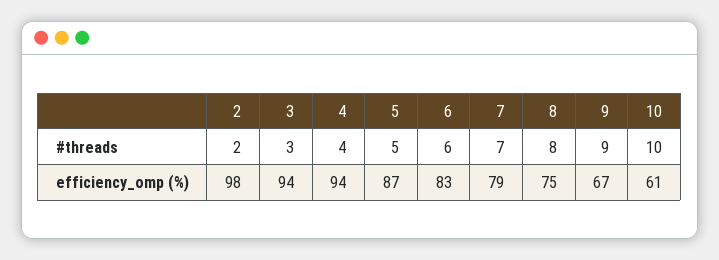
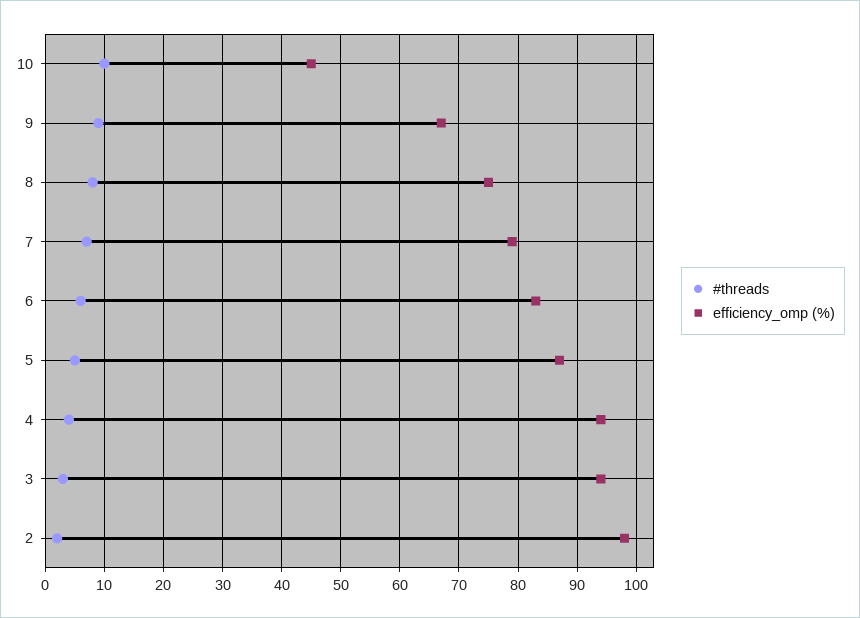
efficiency_omp (%), 10: 61 -> 45

